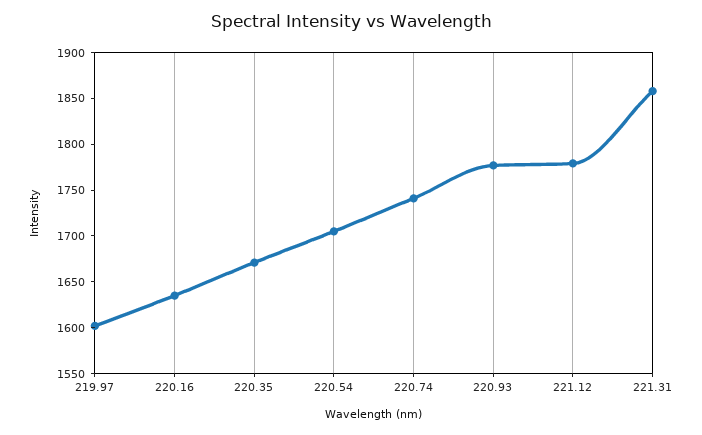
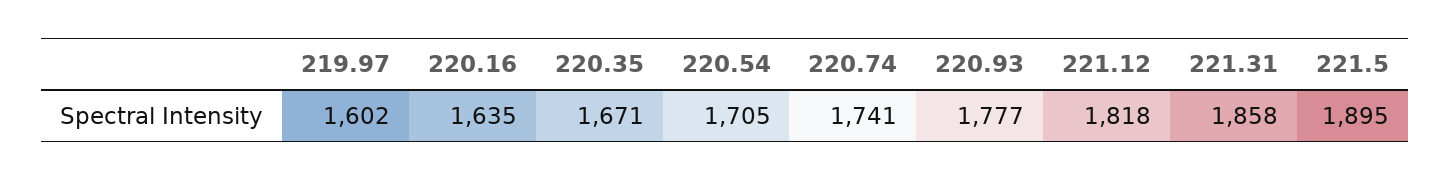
221.12: 1780 -> 1818
221.5: none -> 1895

